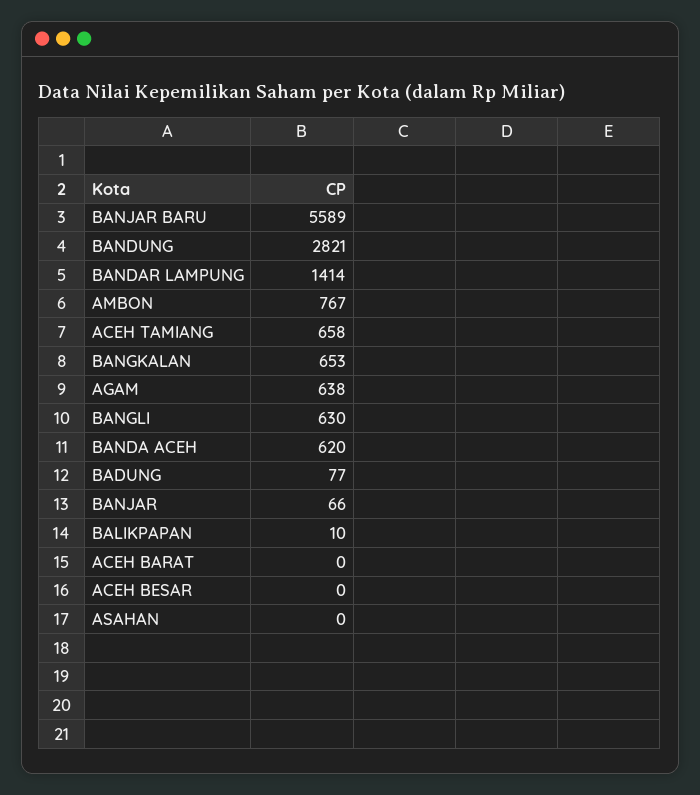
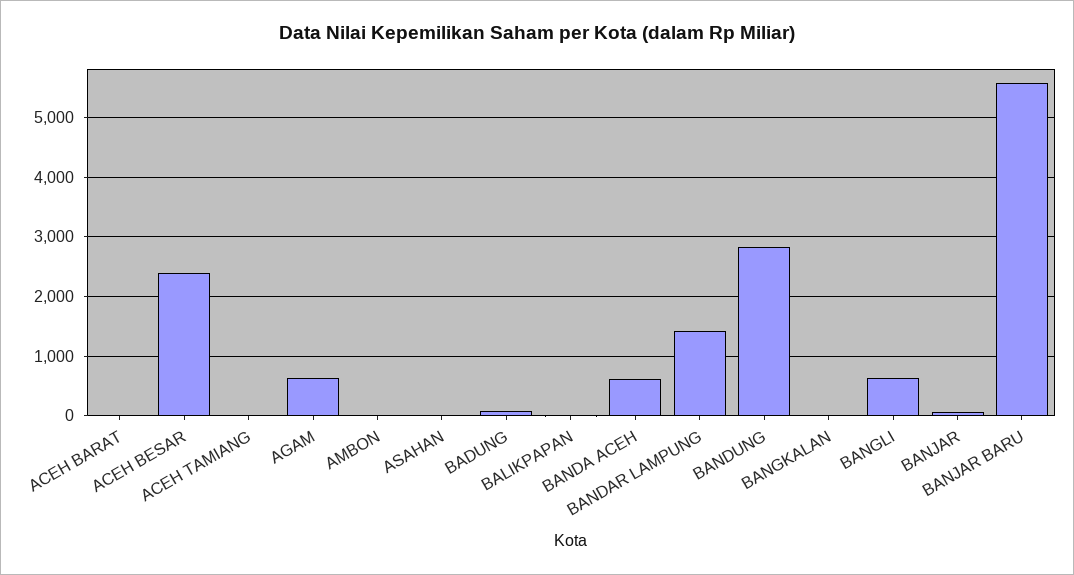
AMBON: 767 -> 0
ACEH TAMIANG: 658 -> 0
BANGKALAN: 653 -> 0
ACEH BESAR: 0 -> 2400

